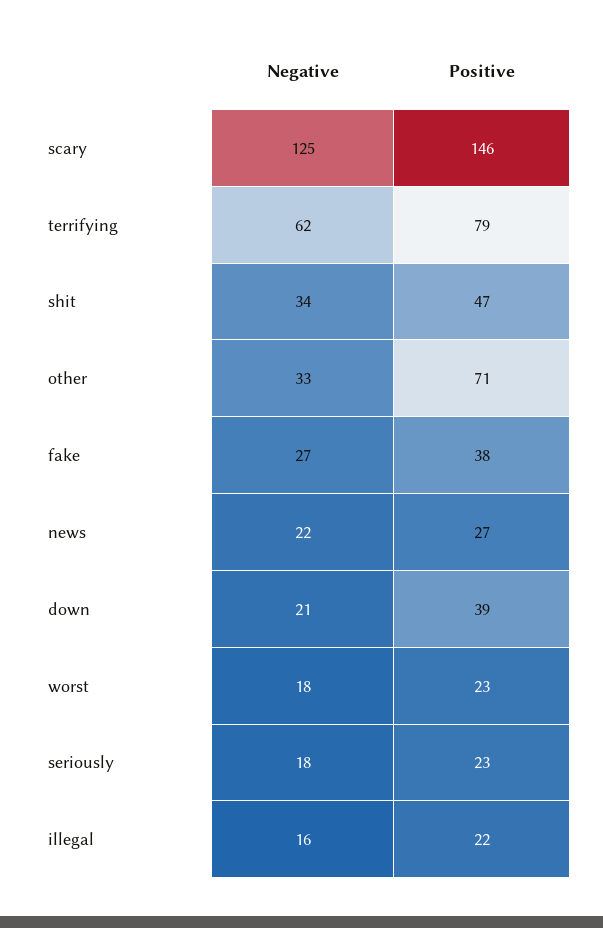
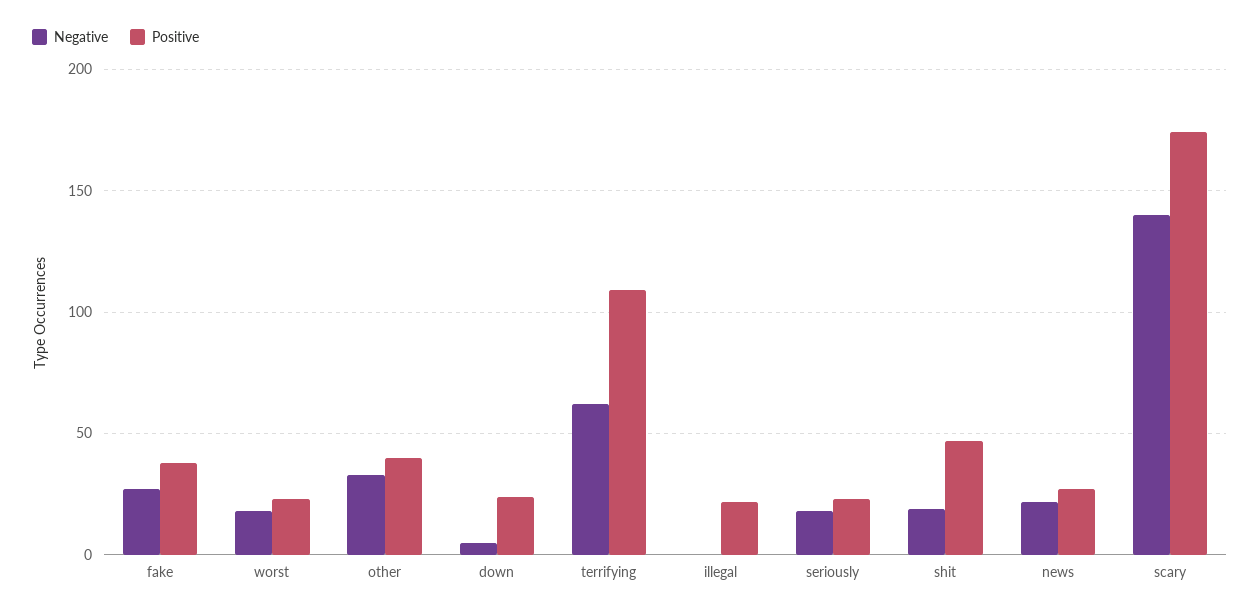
Negative, scary: 125 -> 140
Positive, scary: 146 -> 175
Positive, terrifying: 79 -> 110
Negative, shit: 34 -> 20
Positive, other: 71 -> 40
Negative, down: 21 -> 5
Positive, down: 39 -> 25
Negative, illegal: 16 -> 0

